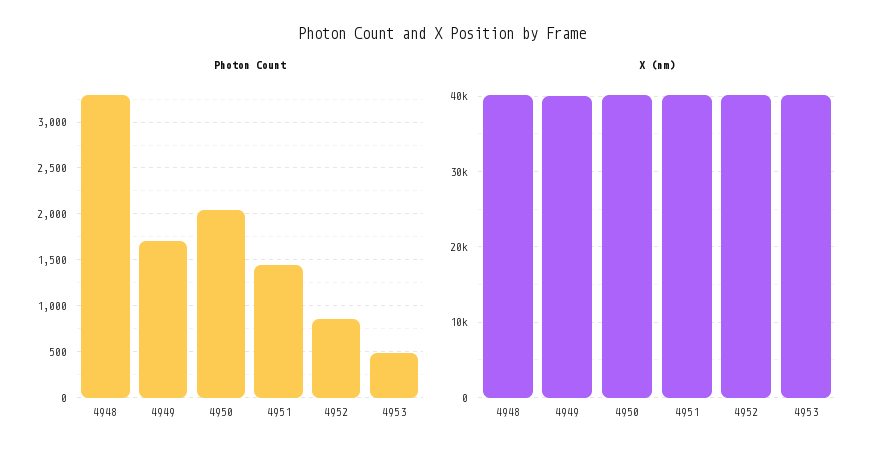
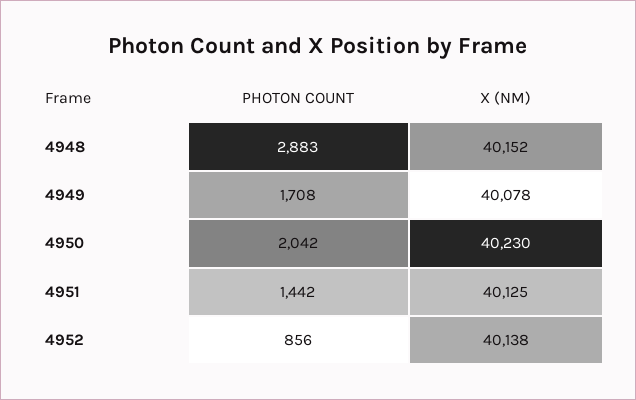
Photon Count, 4948: 3300 -> 2883
Photon Count, 4953: 500 -> none
X (nm), 4953: 40000 -> none

